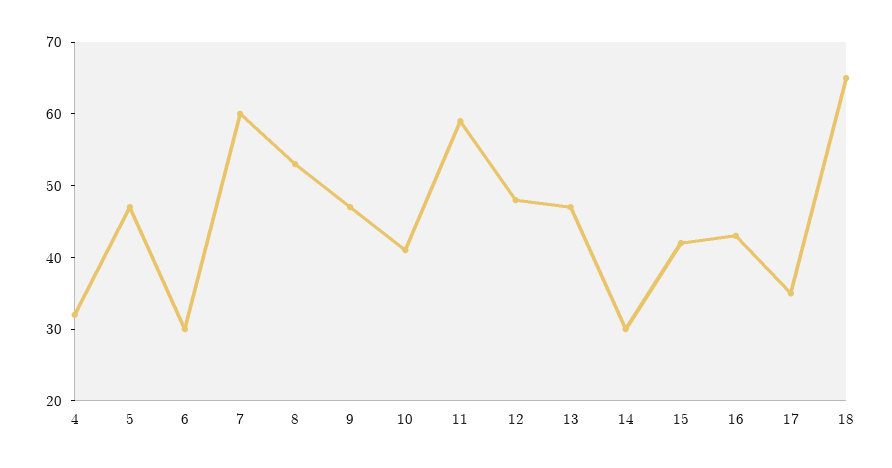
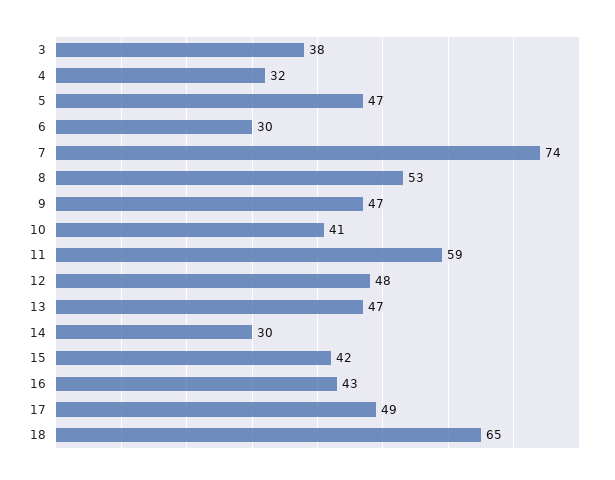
7: 60 -> 74
17: 35 -> 49
3: none -> 38

